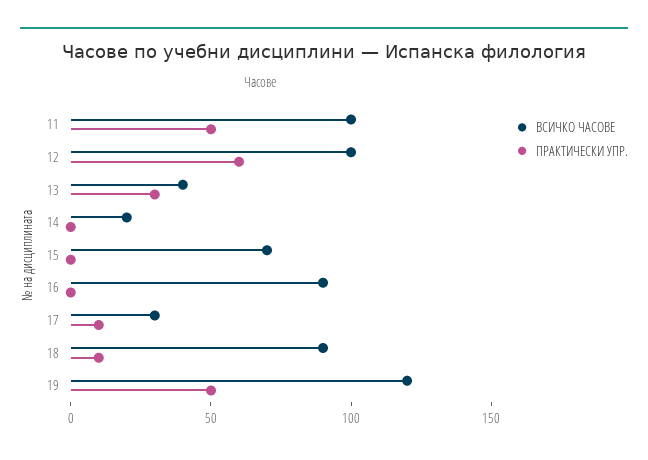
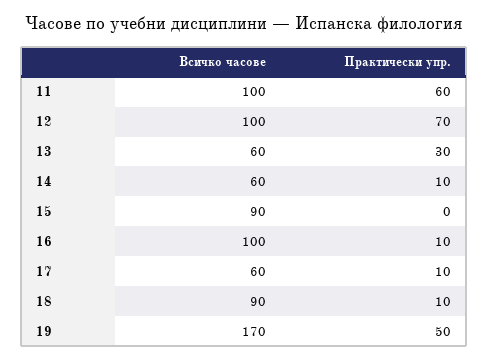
ПРАКТИЧЕСКИ УПР., 11: 50 -> 60
ПРАКТИЧЕСКИ УПР., 12: 60 -> 70
ВСИЧКО ЧАСОВЕ, 13: 40 -> 60
ВСИЧКО ЧАСОВЕ, 14: 20 -> 60
ПРАКТИЧЕСКИ УПР., 14: 0 -> 10
ВСИЧКО ЧАСОВЕ, 15: 70 -> 90
ВСИЧКО ЧАСОВЕ, 16: 90 -> 100
ПРАКТИЧЕСКИ УПР., 16: 0 -> 10
ВСИЧКО ЧАСОВЕ, 17: 30 -> 60
ВСИЧКО ЧАСОВЕ, 19: 120 -> 170

